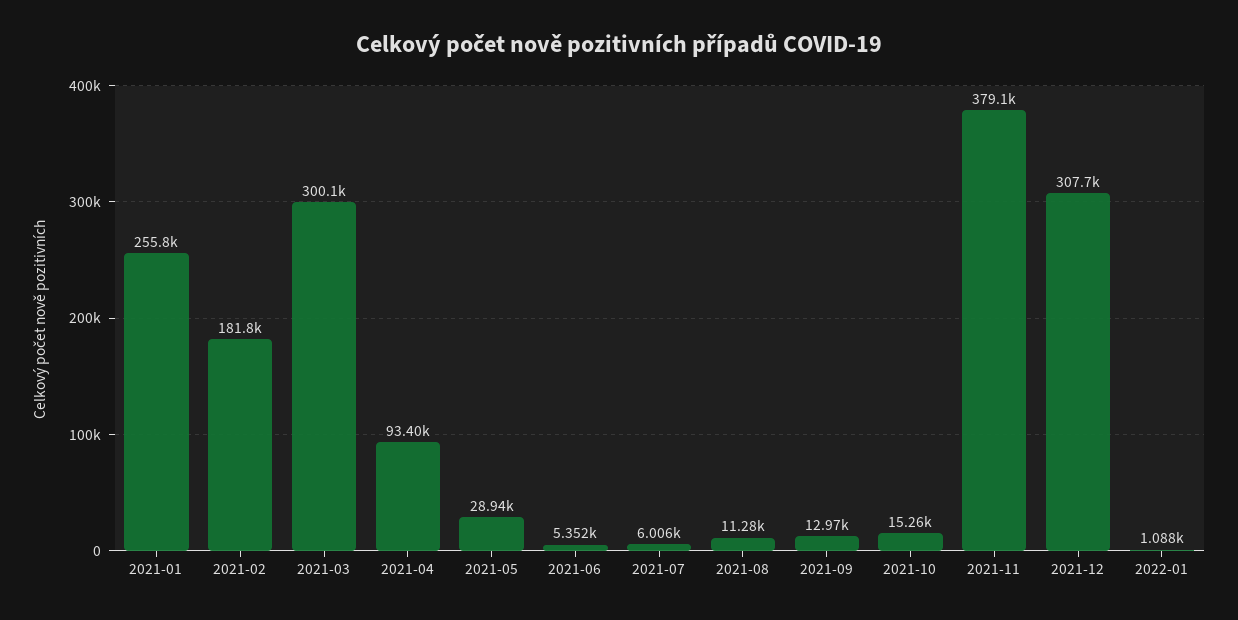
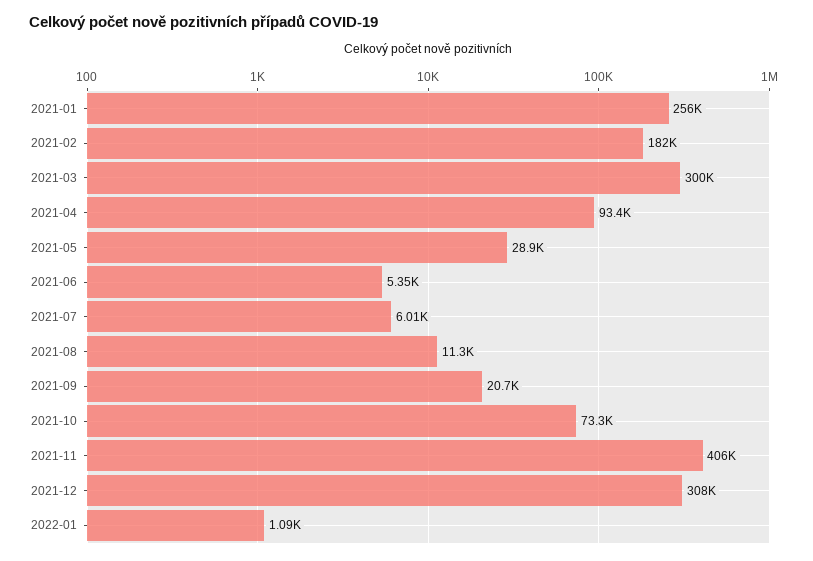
2021-09: 12970 -> 20700
2021-10: 15260 -> 73300
2021-11: 379100 -> 406000

